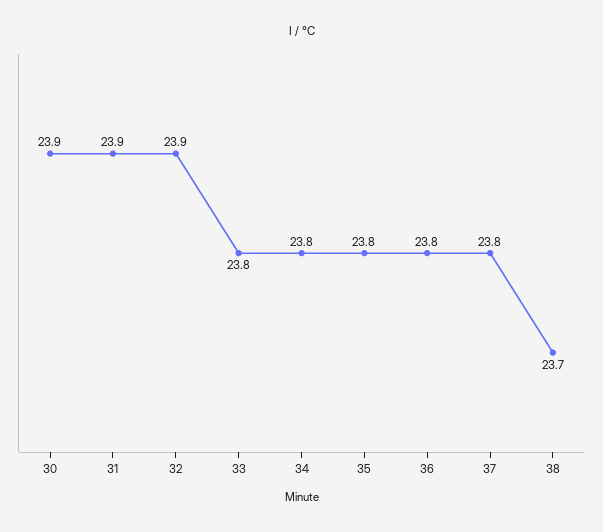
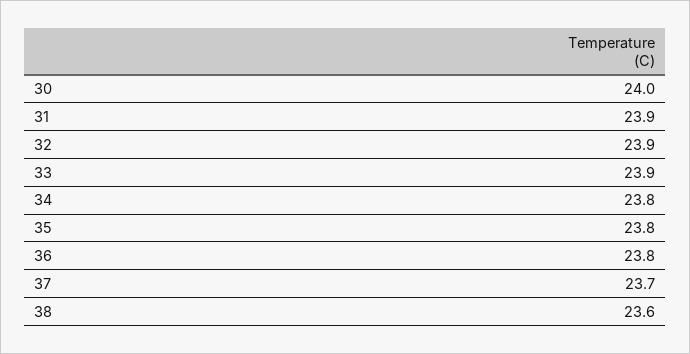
30: 23.9 -> 24
33: 23.8 -> 23.9
37: 23.8 -> 23.7
38: 23.7 -> 23.6

